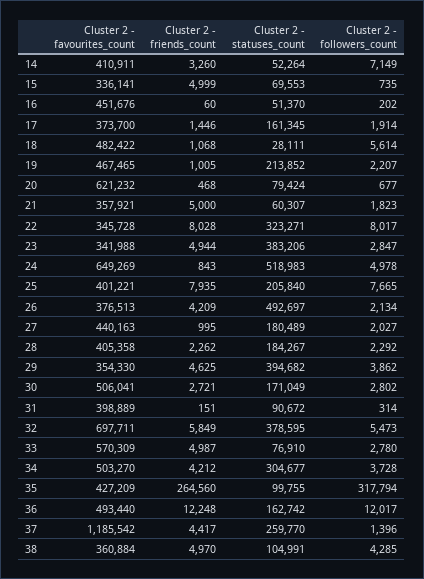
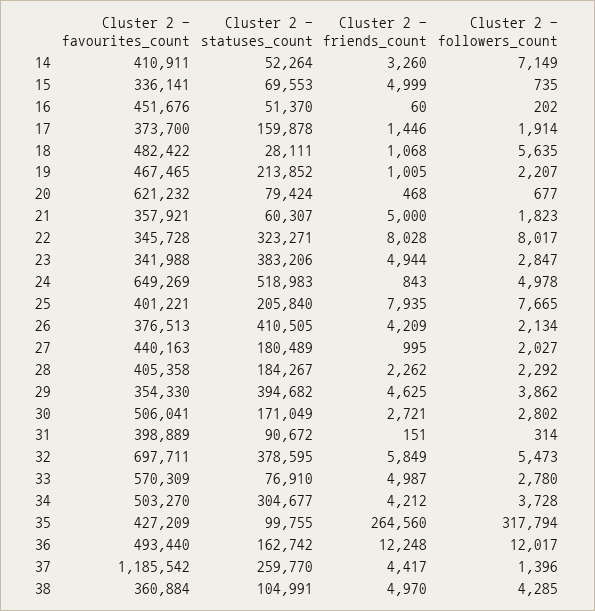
Cluster 2 - statuses_count, 17: 161345 -> 159878
Cluster 2 - followers_count, 18: 5614 -> 5635
Cluster 2 - statuses_count, 26: 492697 -> 410505

